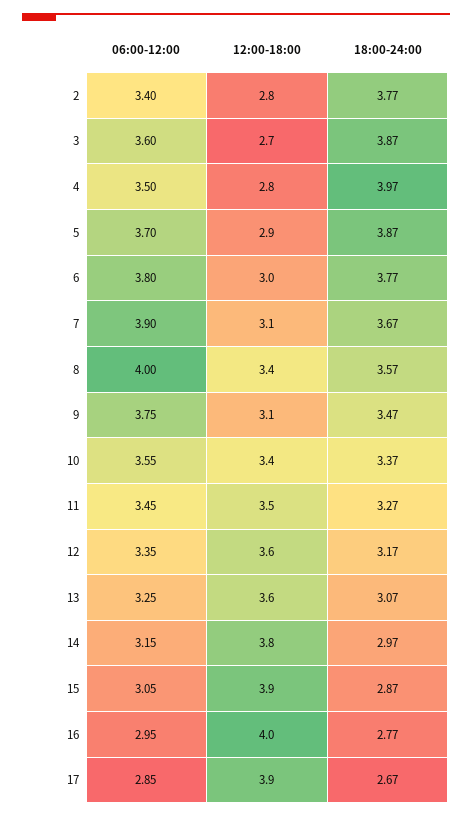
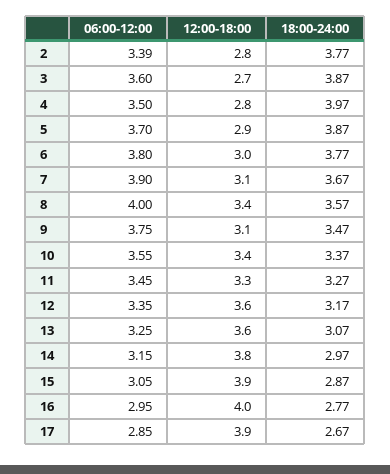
06:00-12:00, 2: 3.4 -> 3.39
12:00-18:00, 11: 3.5 -> 3.3

